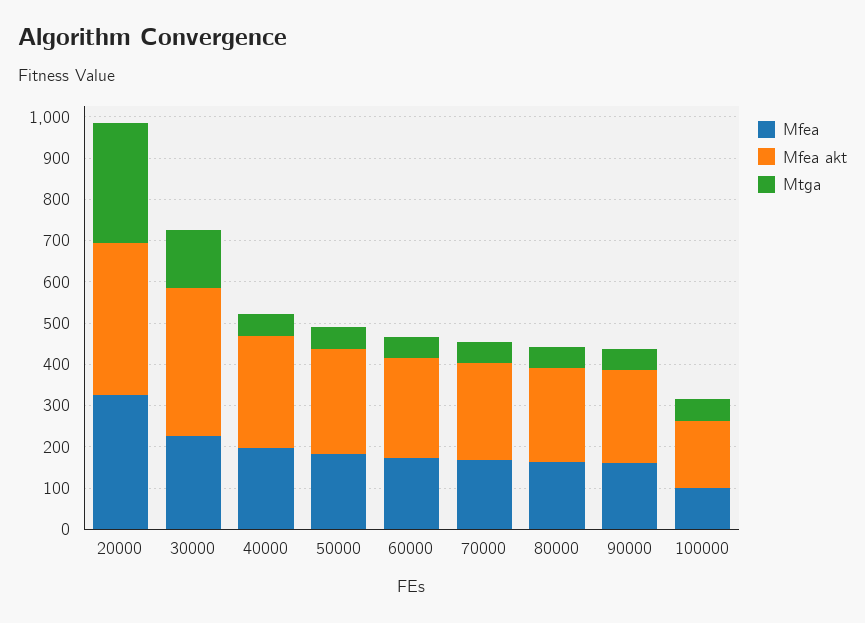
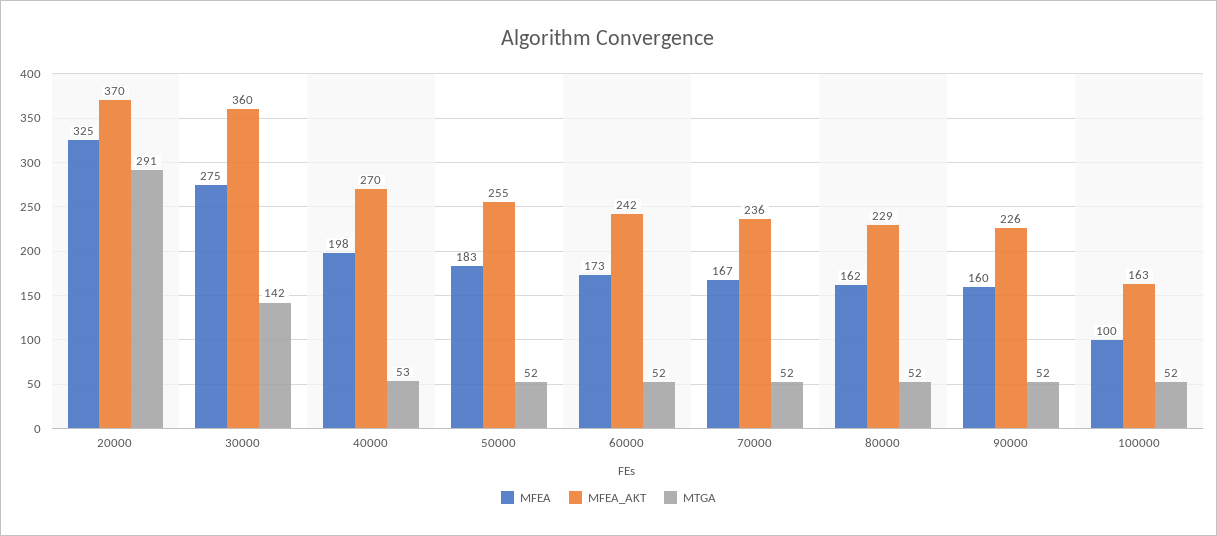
Mfea, 30000: 220 -> 275

